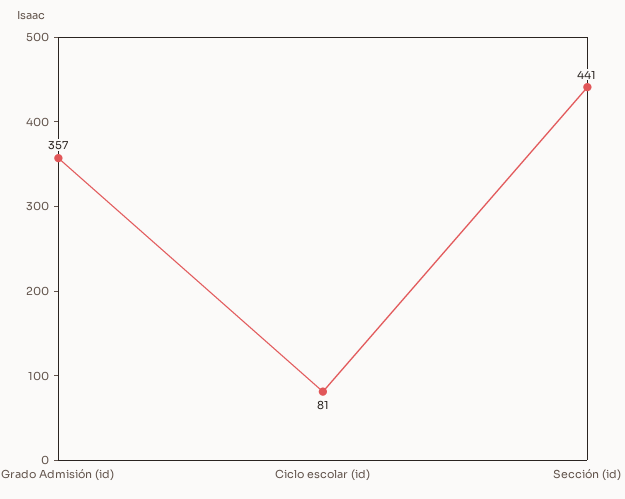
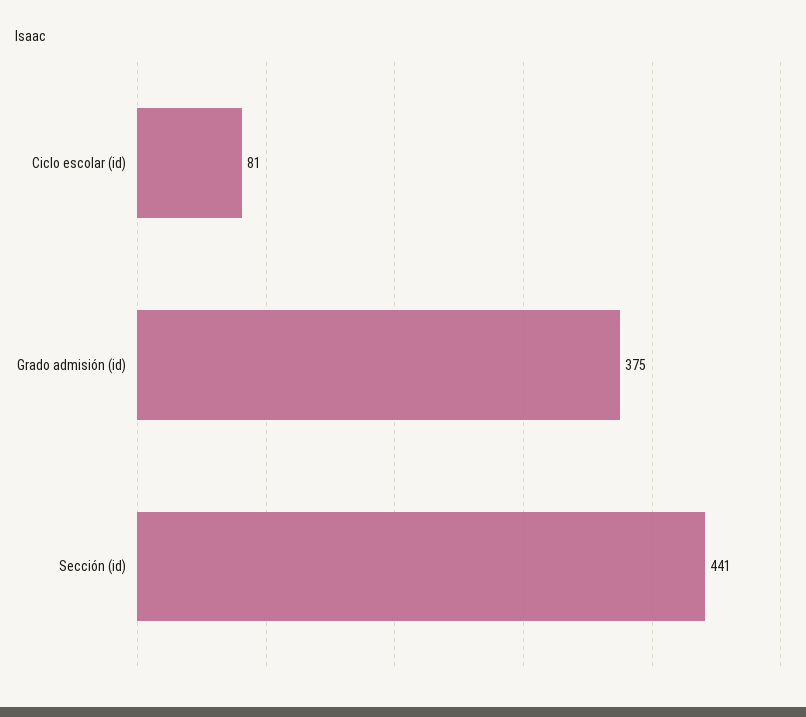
Grado Admisión (id): 357 -> 375

